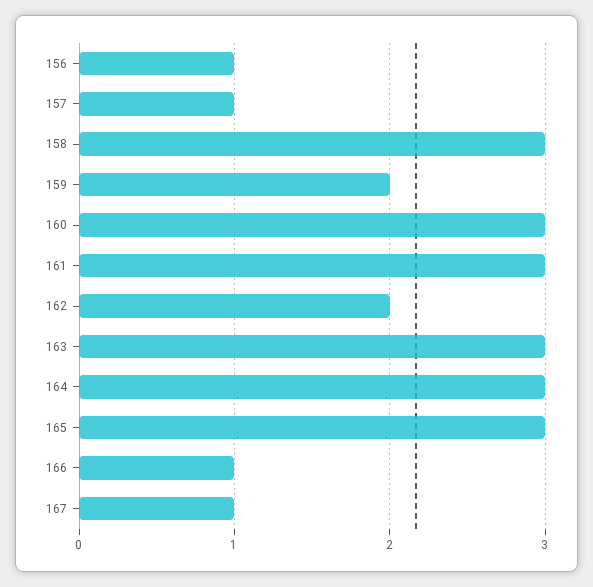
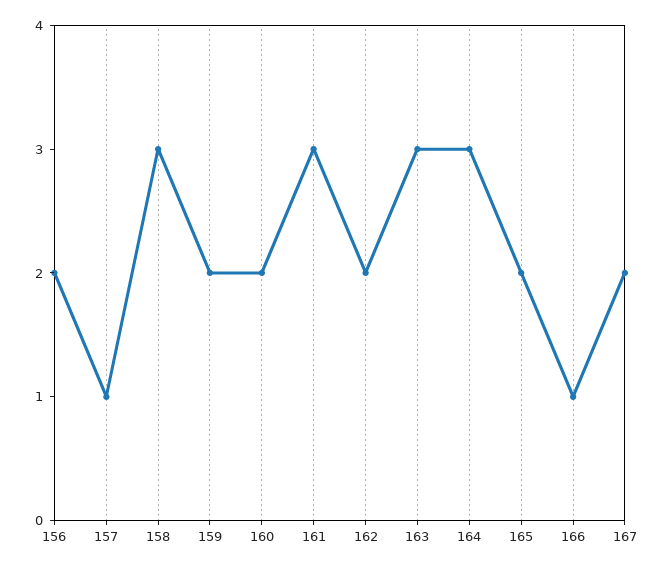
156: 1 -> 2
160: 3 -> 2
165: 3 -> 2
167: 1 -> 2

